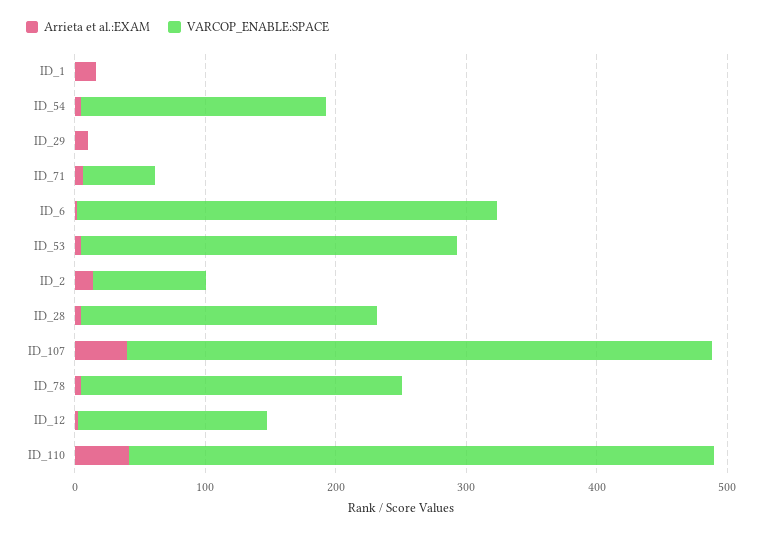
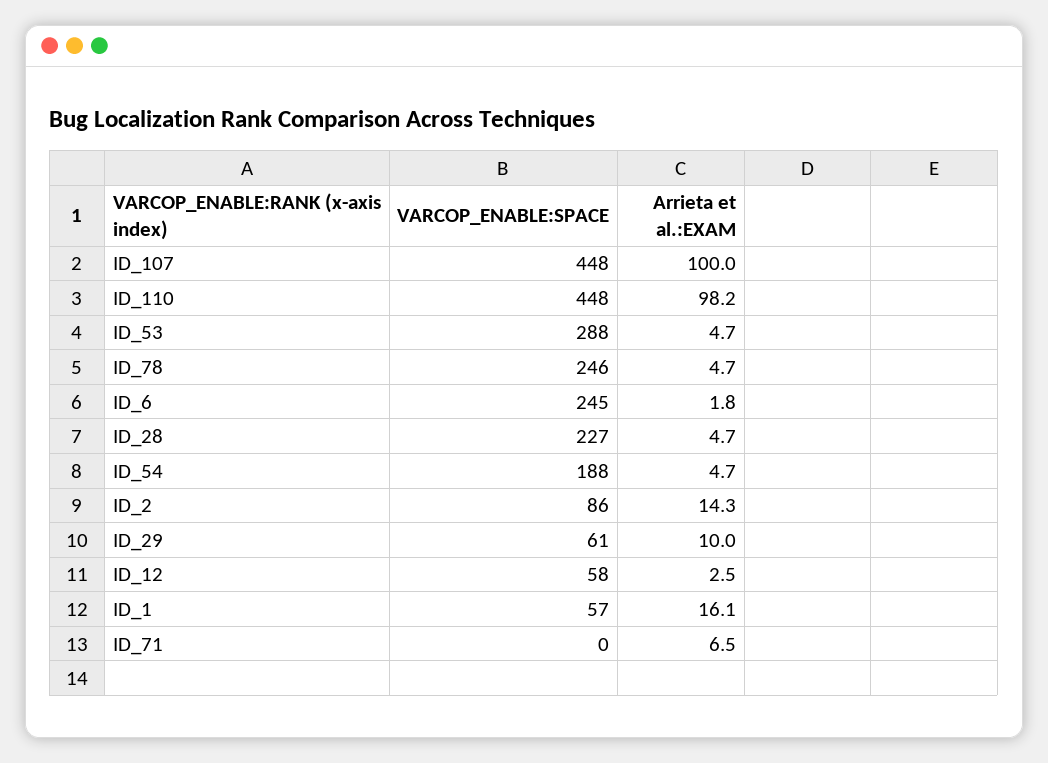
VARCOP_ENABLE:SPACE, ID_1: 0 -> 57
VARCOP_ENABLE:SPACE, ID_29: 0 -> 61
VARCOP_ENABLE:SPACE, ID_71: 60 -> 0
VARCOP_ENABLE:SPACE, ID_6: 320 -> 245
Arrieta et al.:EXAM, ID_107: 40 -> 100
VARCOP_ENABLE:SPACE, ID_12: 140 -> 58
Arrieta et al.:EXAM, ID_110: 40 -> 98.2

